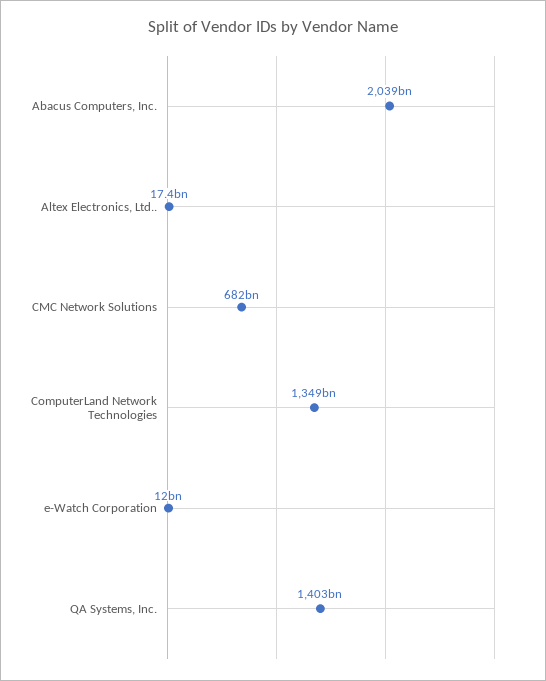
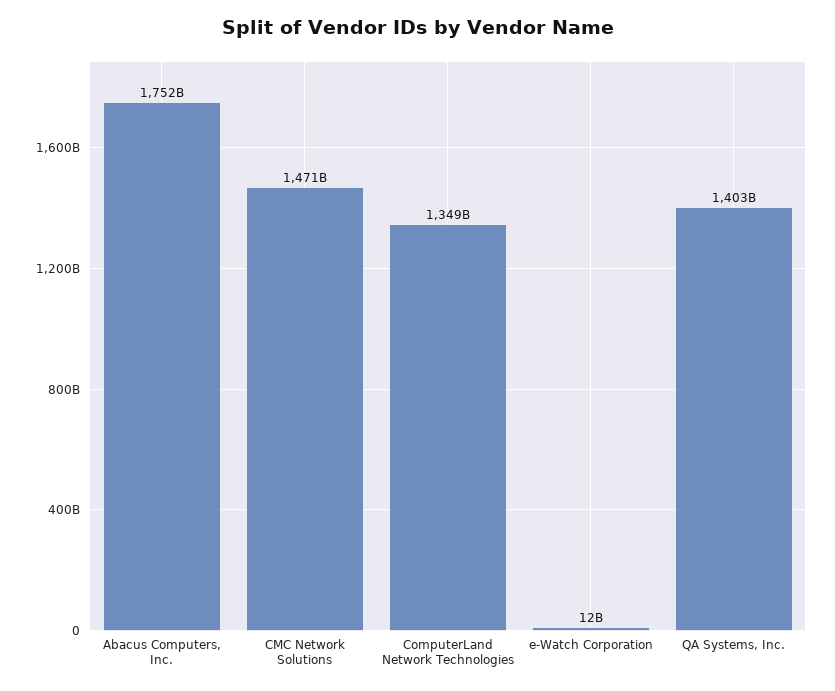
Abacus Computers, Inc.: 2039000000000 -> 1752000000000
Altex Electronics, Ltd..: 17400000000 -> none
CMC Network Solutions: 682000000000 -> 1471000000000

